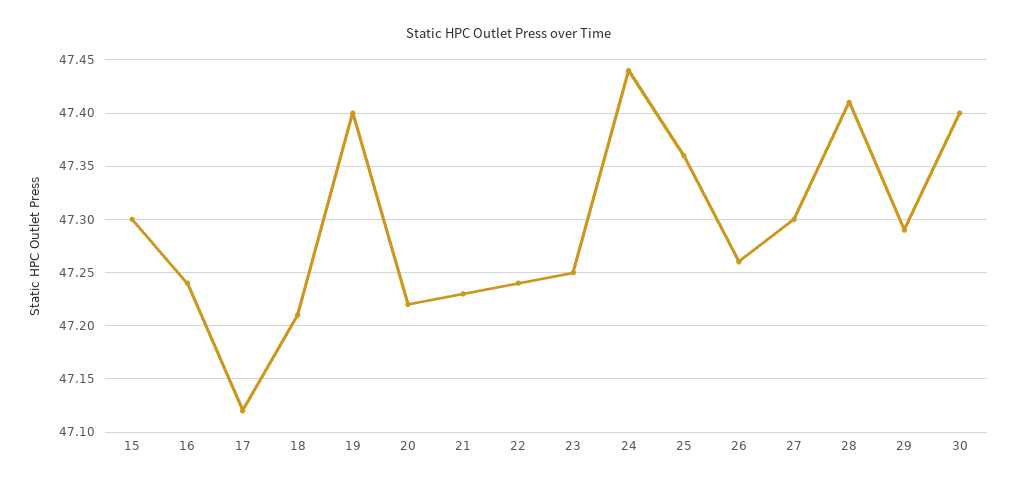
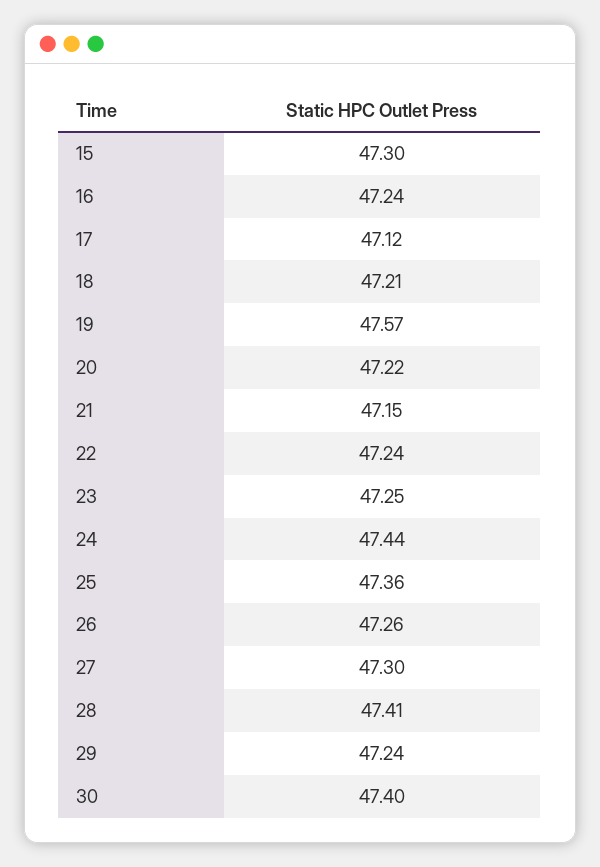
19: 47.4 -> 47.57
21: 47.23 -> 47.15
29: 47.29 -> 47.24

